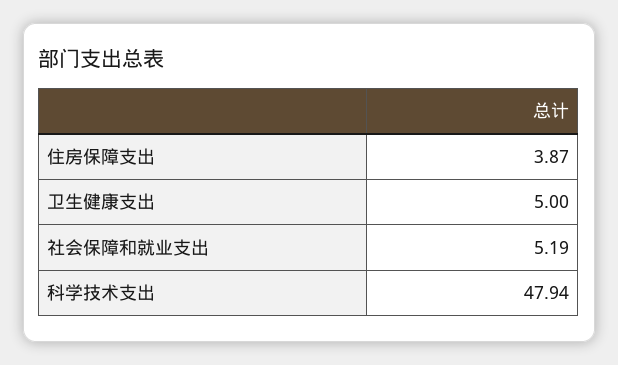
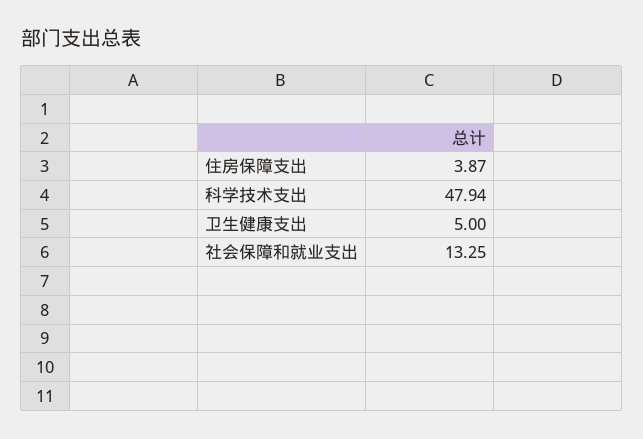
社会保障和就业支出: 5.19 -> 13.25

